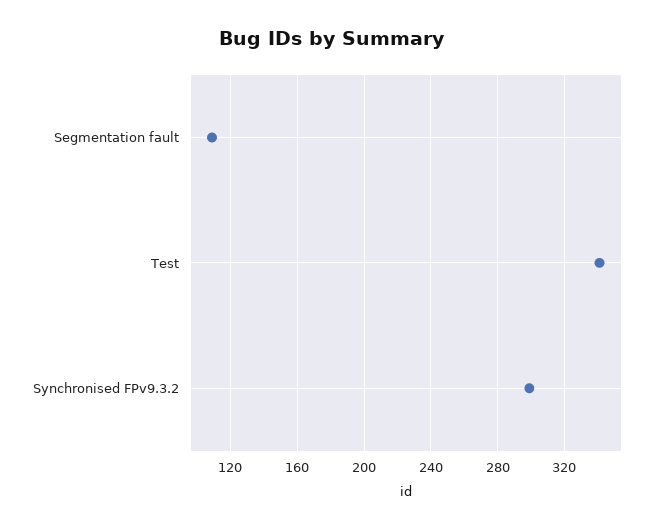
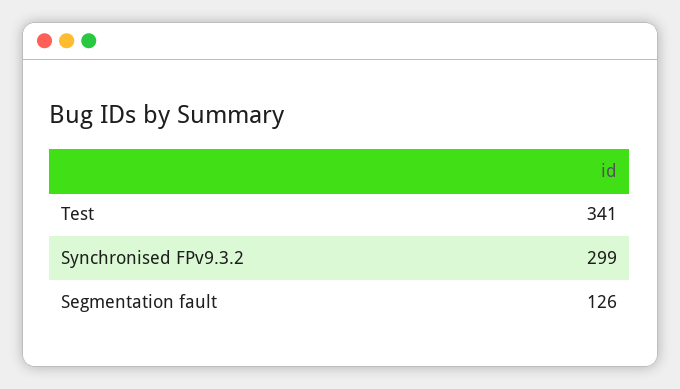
Segmentation fault: 110 -> 126

